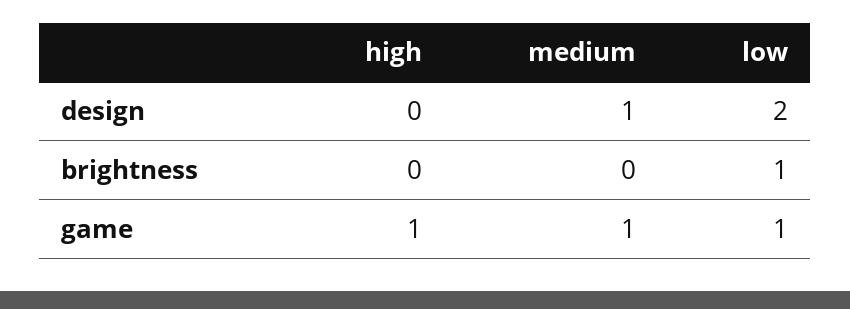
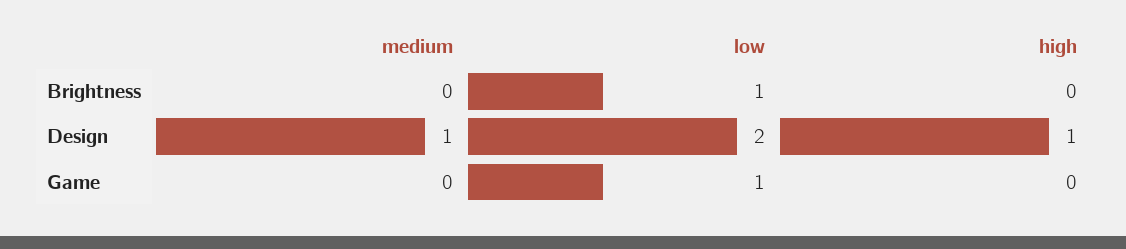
high, design: 0 -> 1
high, game: 1 -> 0
medium, game: 1 -> 0

